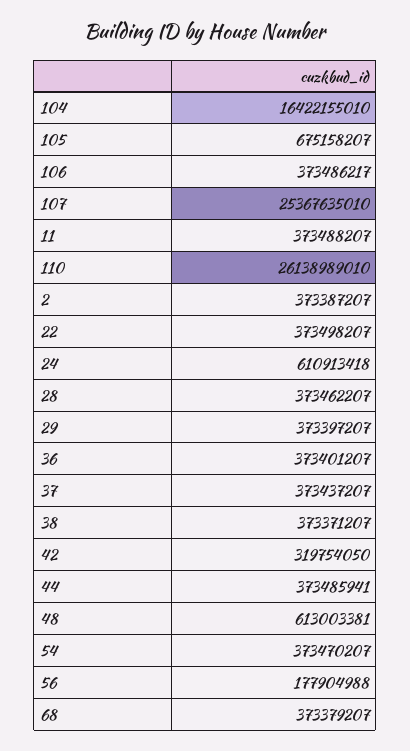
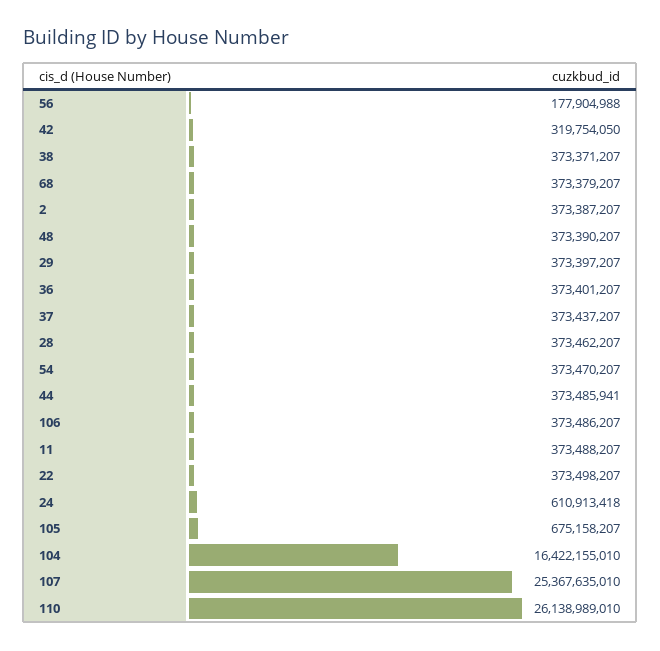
106: 373486217 -> 373486207
48: 613003381 -> 373390207

